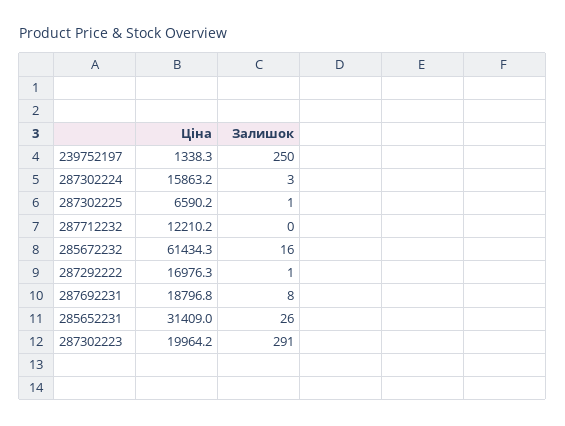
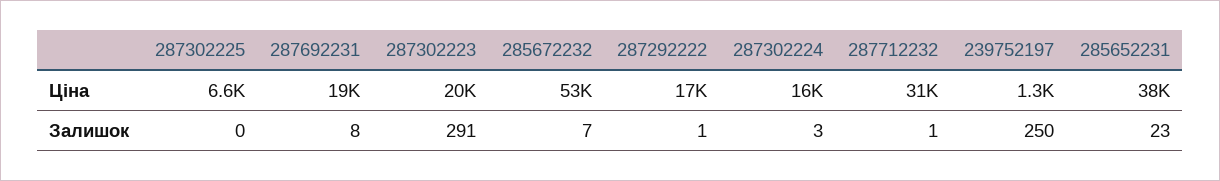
Залишок, 287302225: 1 -> 0
Ціна, 287712232: 12210.2 -> 31000
Залишок, 287712232: 0 -> 1
Ціна, 285672232: 61434.3 -> 53000
Залишок, 285672232: 16 -> 7
Ціна, 285652231: 31409 -> 38000
Залишок, 285652231: 26 -> 23

